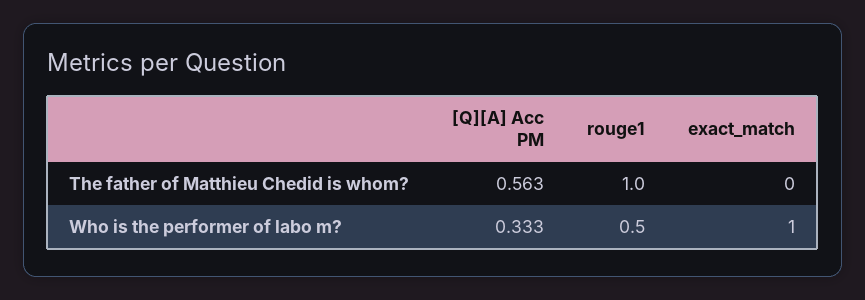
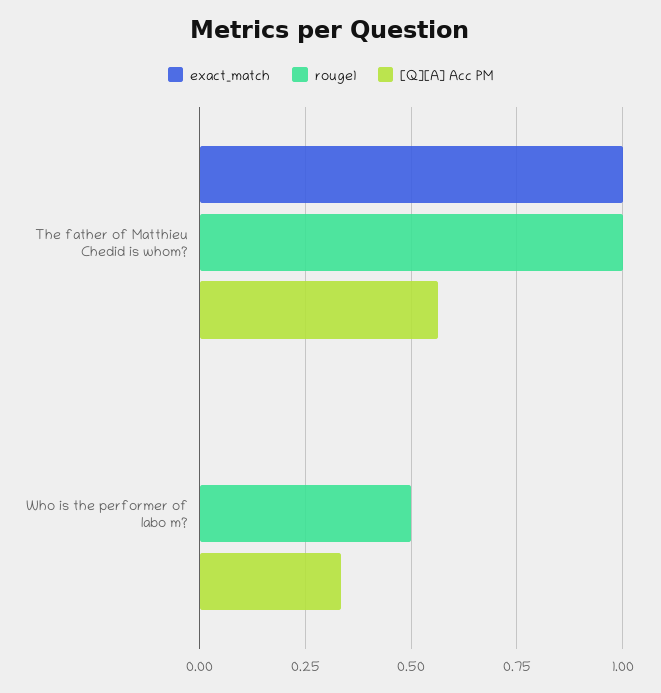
exact_match, The father of Matthieu Chedid is whom?: 0 -> 1
exact_match, Who is the performer of labo m?: 1 -> 0

